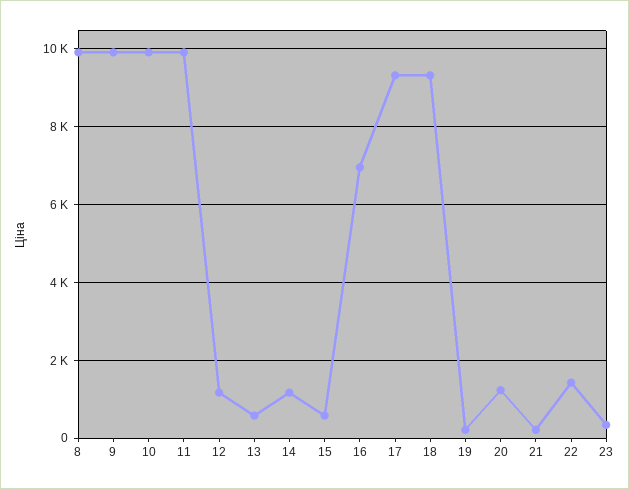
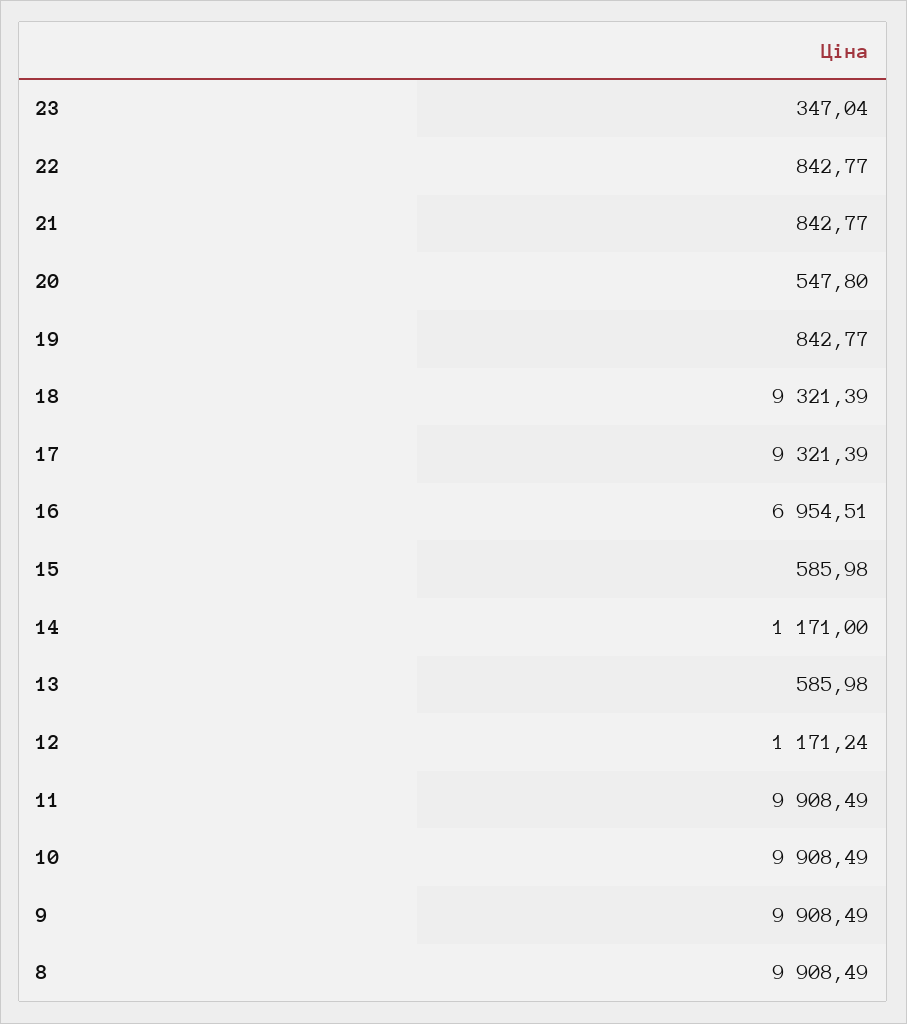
19: 200 -> 842.77
20: 1200 -> 547.8
21: 200 -> 842.77
22: 1400 -> 842.77

